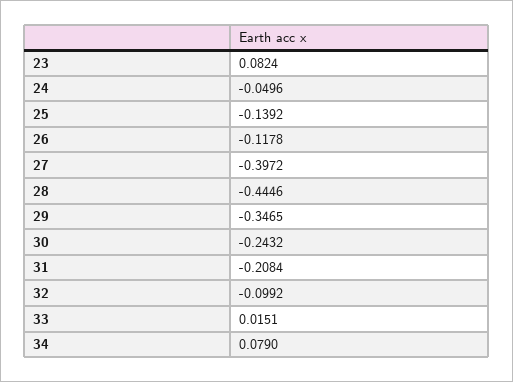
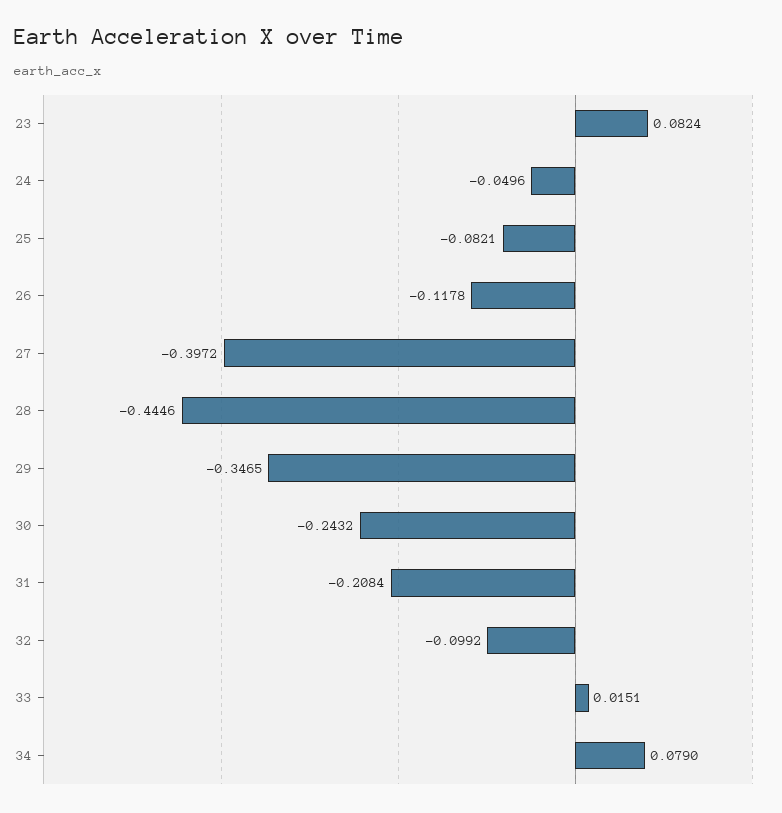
25: -0.1392 -> -0.0821

